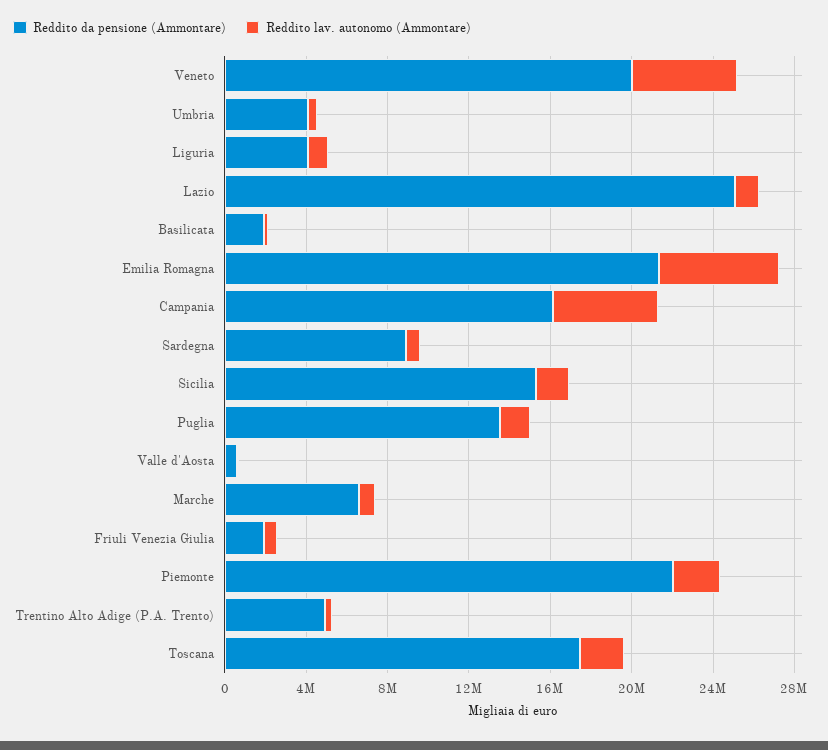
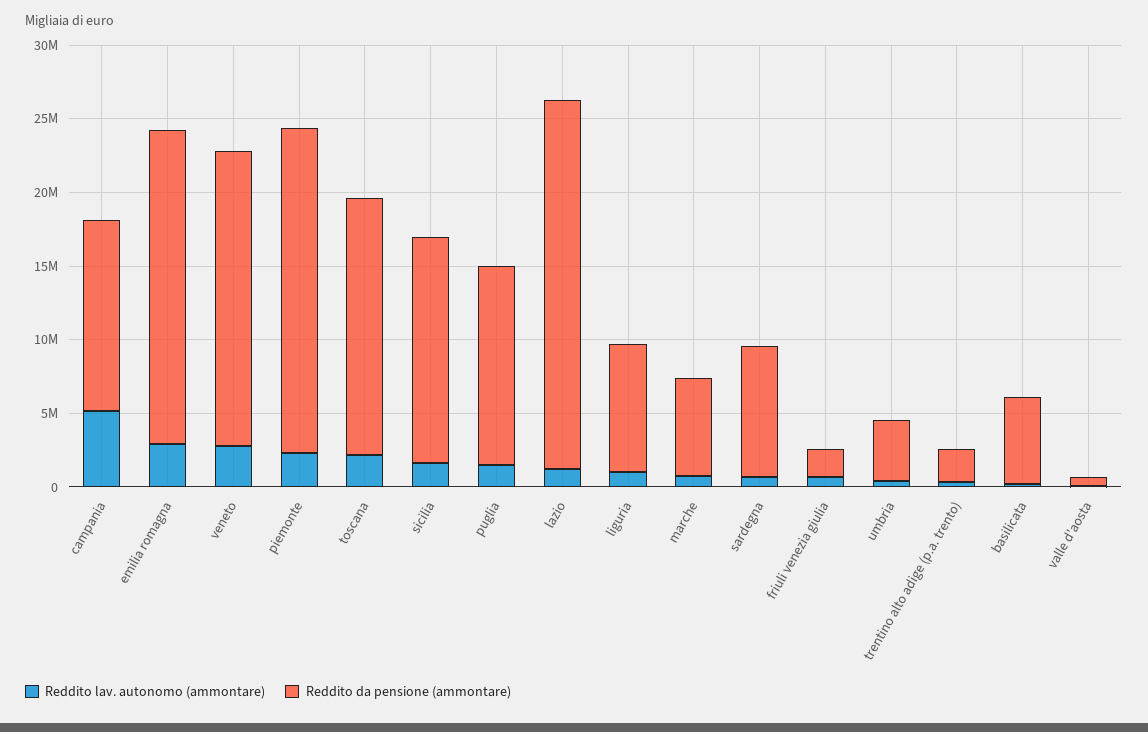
Reddito lav. autonomo (Ammontare), Veneto: 5000000 -> 3000000
Reddito da pensione (Ammontare), Liguria: 4000000 -> 9000000
Reddito da pensione (Ammontare), Basilicata: 2000000 -> 6000000
Reddito lav. autonomo (Ammontare), Emilia Romagna: 6000000 -> 3000000
Reddito da pensione (Ammontare), Campania: 16000000 -> 13000000
Reddito da pensione (Ammontare), Trentino Alto Adige (P.A. Trento): 5000000 -> 2000000

